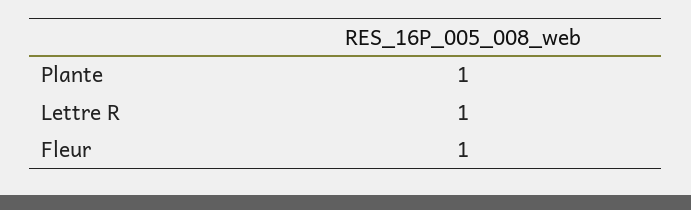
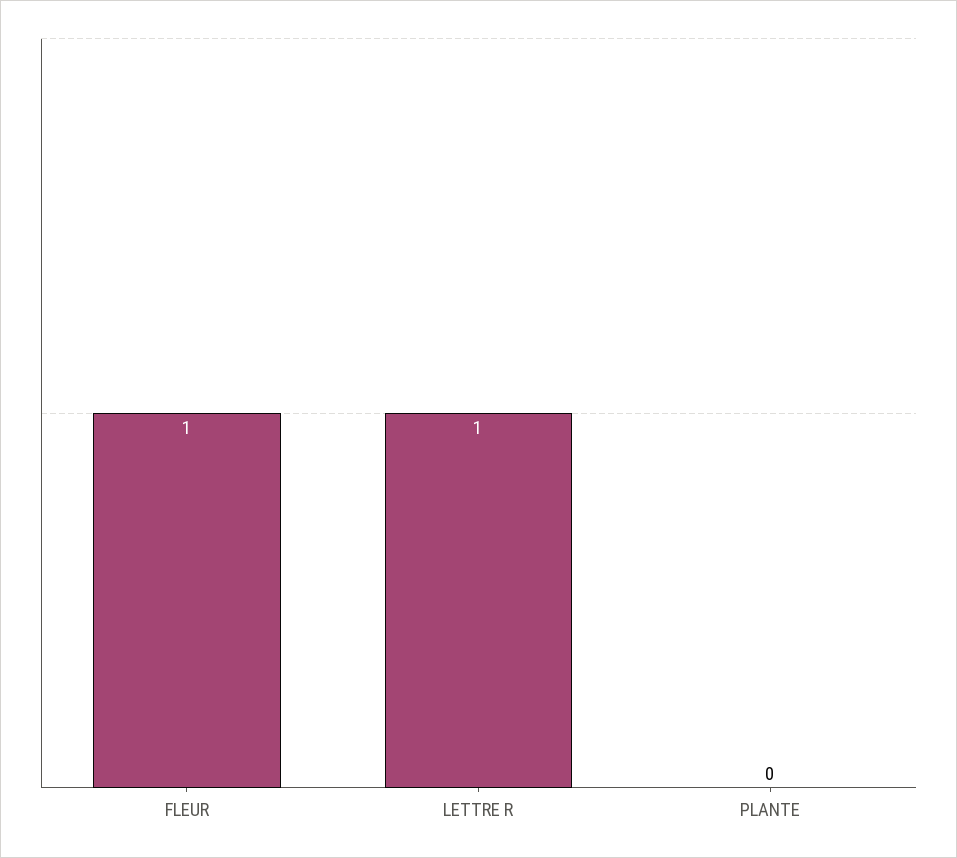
Plante: 1 -> 0

